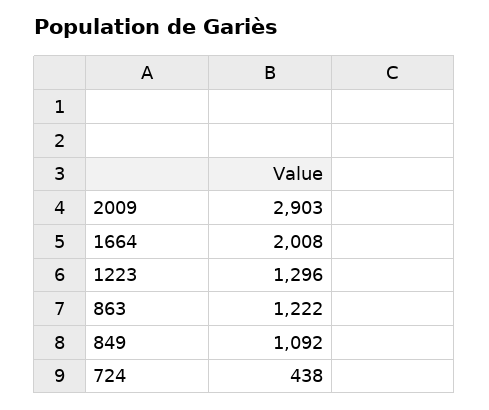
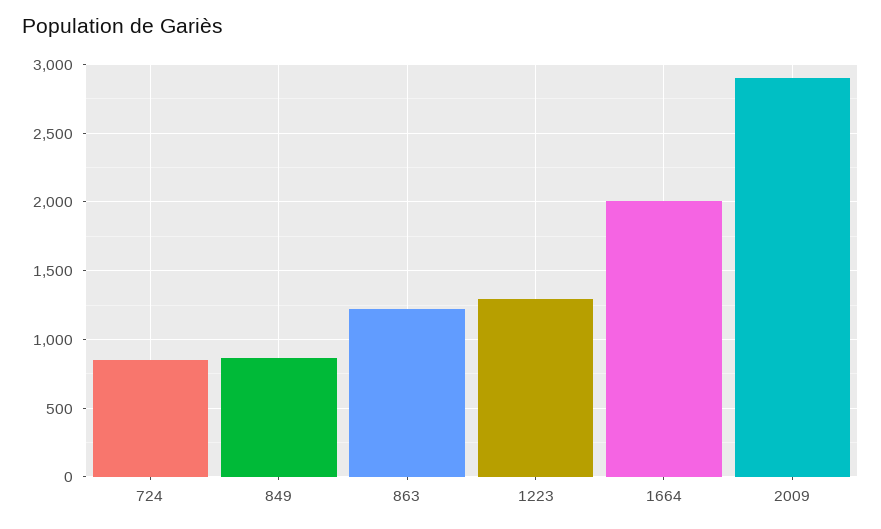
849: 1092 -> 850
724: 438 -> 850

